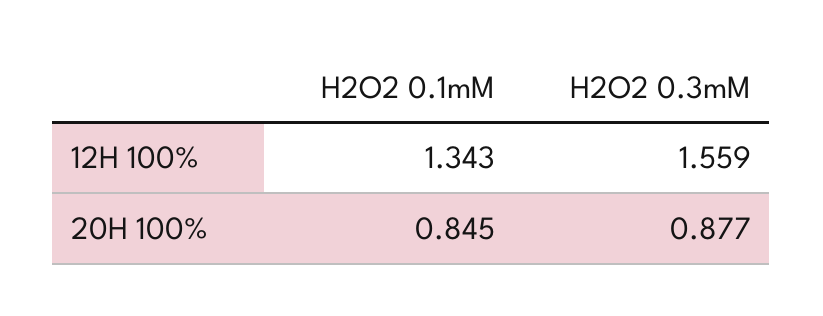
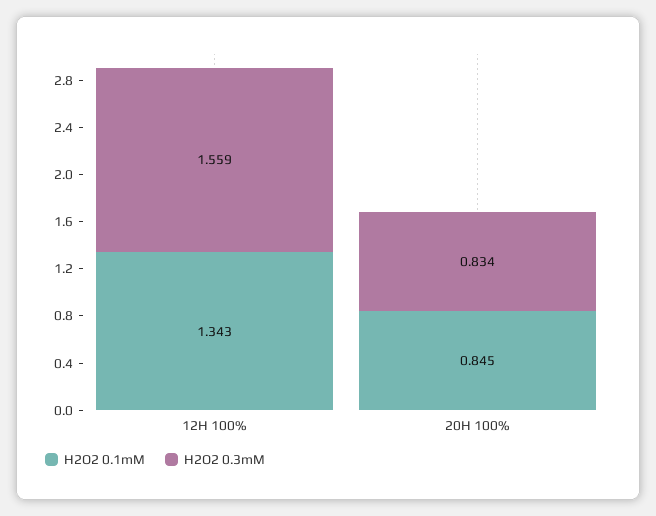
H2O2 0.3mM, 20H 100%: 0.877 -> 0.834

